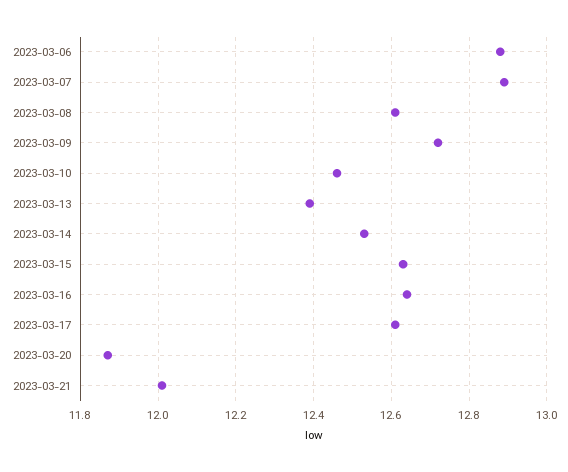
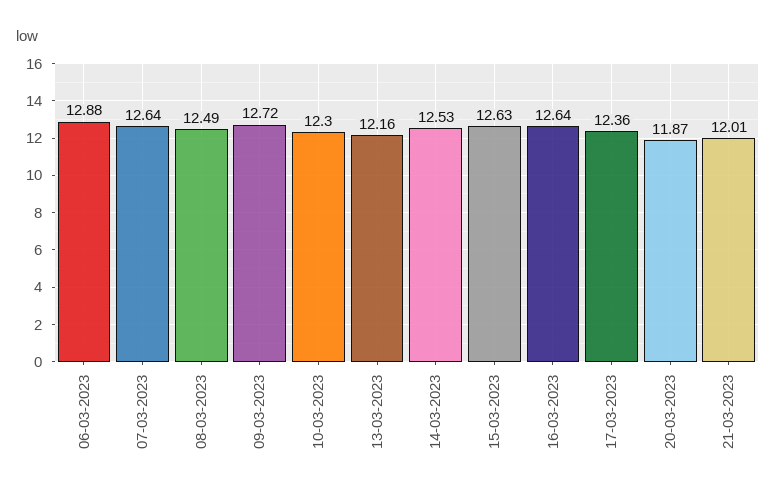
2023-03-07: 12.9 -> 12.64
2023-03-08: 12.6 -> 12.49
2023-03-10: 12.45 -> 12.3
2023-03-13: 12.4 -> 12.16
2023-03-17: 12.6 -> 12.36

